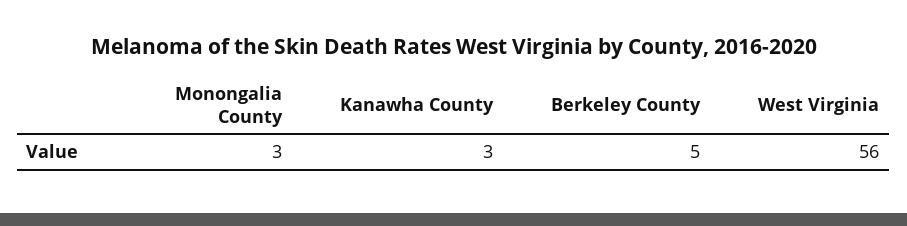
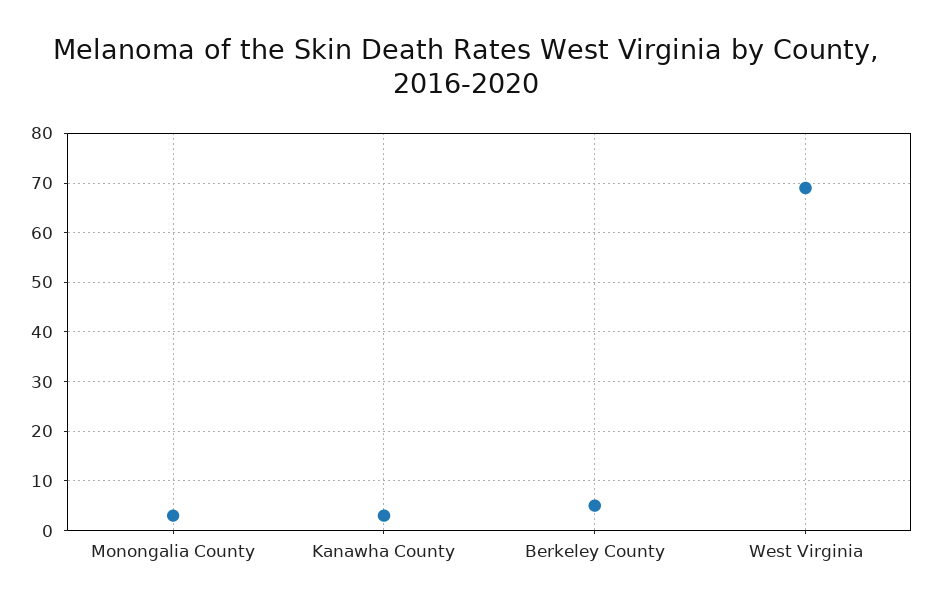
West Virginia: 56 -> 70

